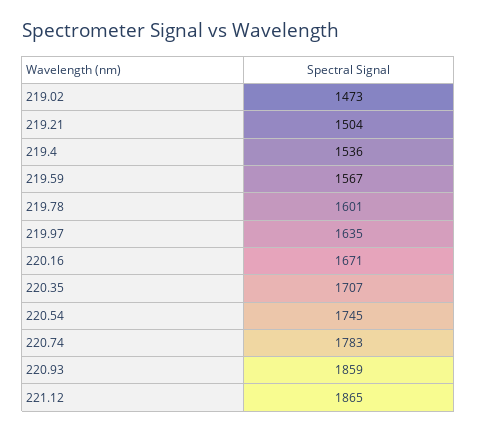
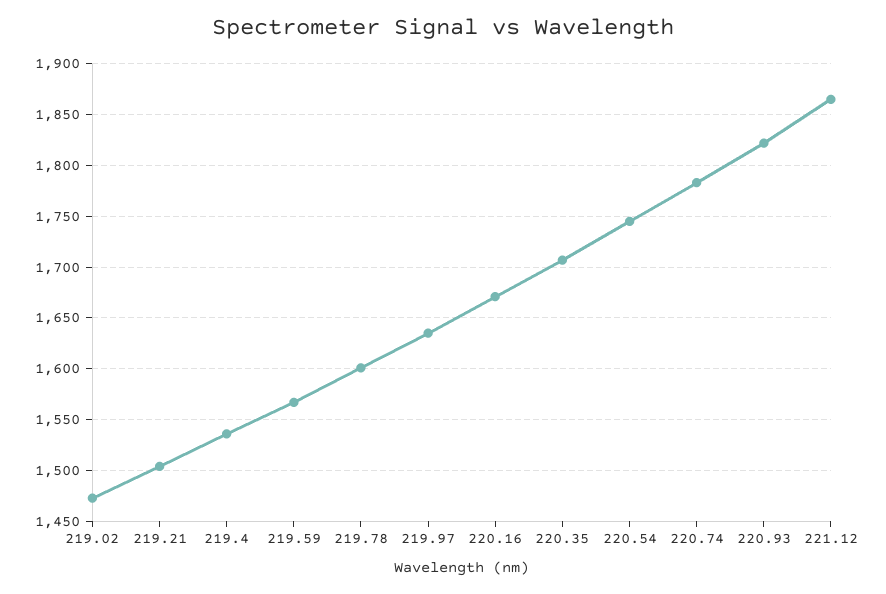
220.93: 1859 -> 1820

